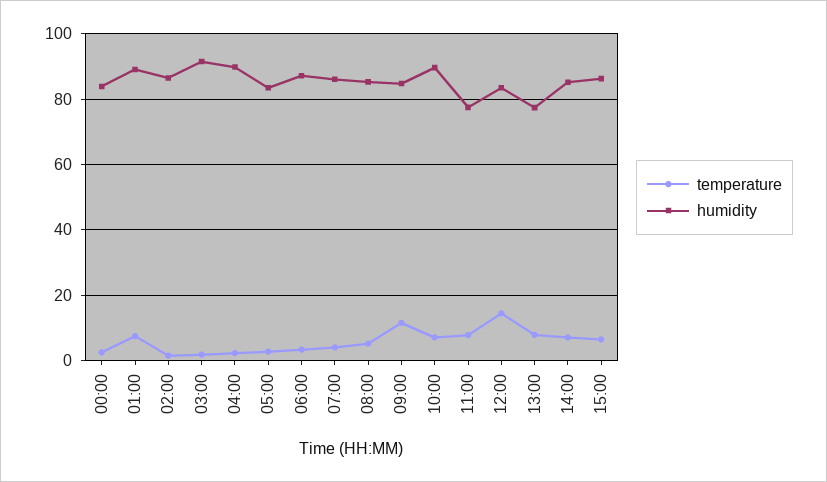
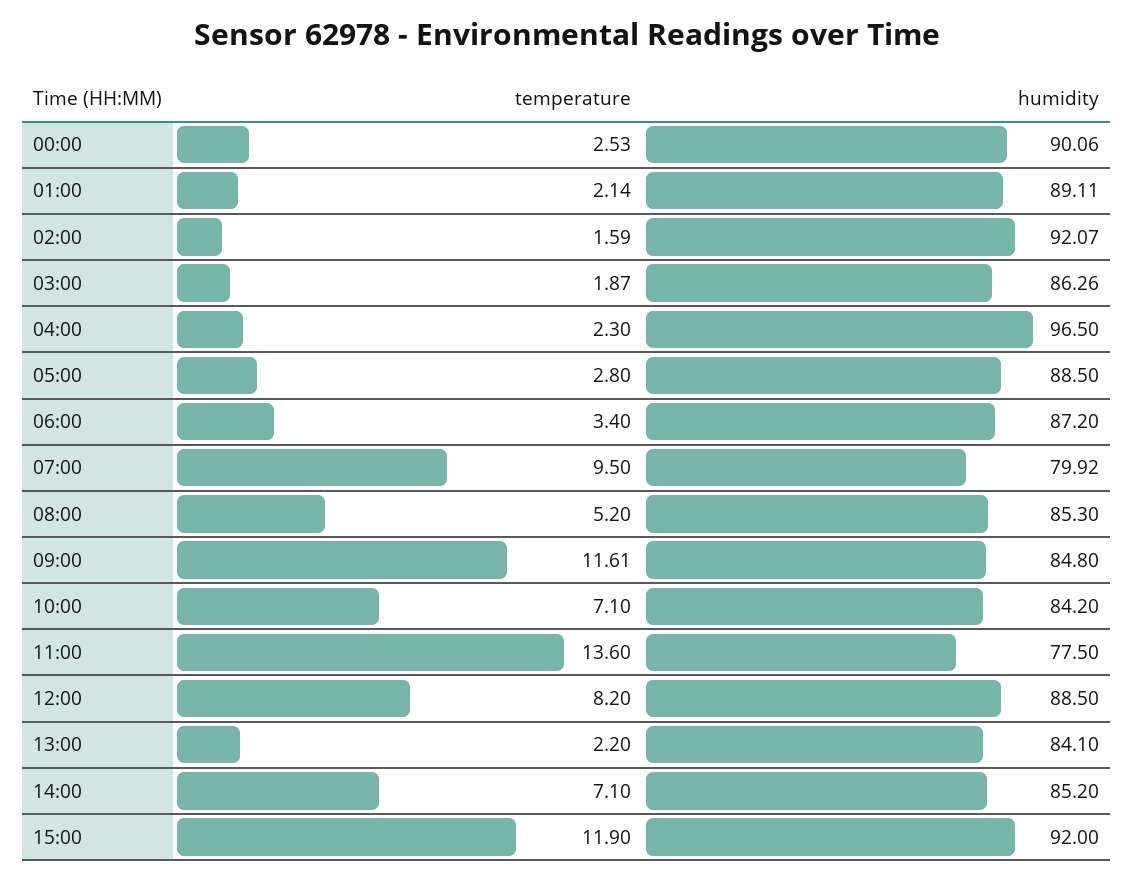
humidity, 00:00: 84 -> 90.06
temperature, 01:00: 8 -> 2.14
humidity, 02:00: 86 -> 92.07
humidity, 03:00: 92 -> 86.26
humidity, 04:00: 90 -> 96.5
humidity, 05:00: 84 -> 88.5
temperature, 07:00: 4 -> 9.5
humidity, 07:00: 86 -> 79.92
humidity, 10:00: 90 -> 84.2
temperature, 11:00: 8 -> 13.6
temperature, 12:00: 14 -> 8.2
humidity, 12:00: 84 -> 88.5
temperature, 13:00: 8 -> 2.2
humidity, 13:00: 78 -> 84.1
temperature, 15:00: 6 -> 11.9
humidity, 15:00: 86 -> 92

